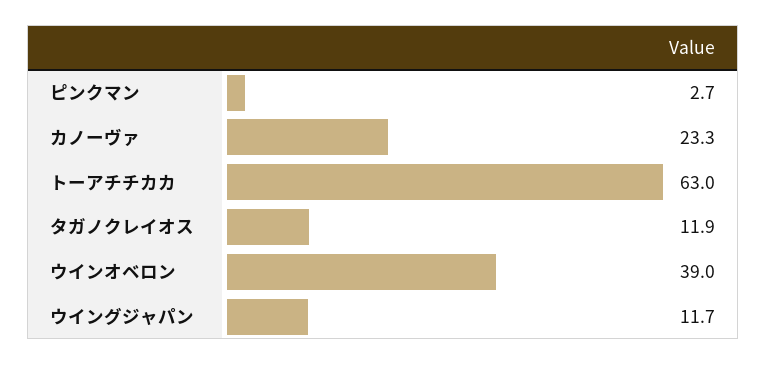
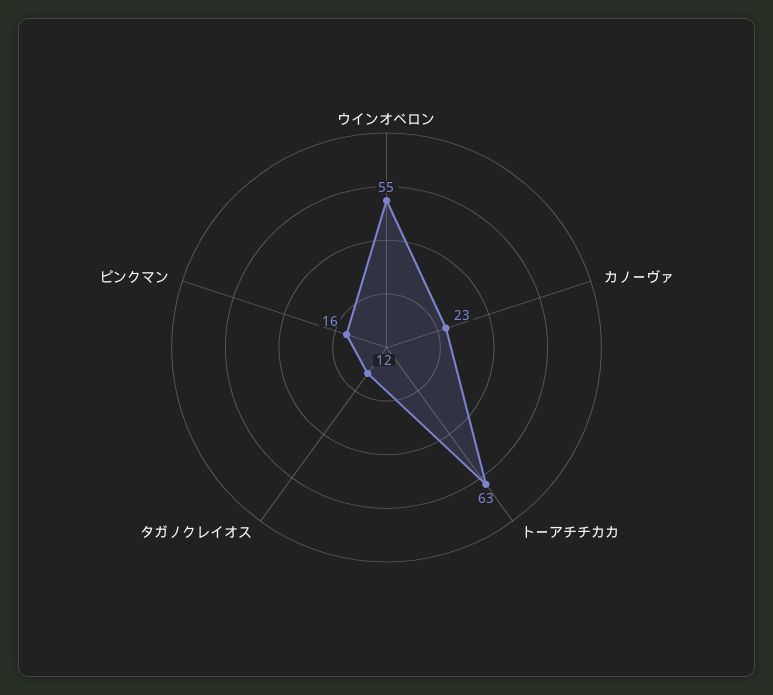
ピンクマン: 2.7 -> 16
ウインオベロン: 39 -> 55
ウイングジャパン: 11.7 -> none

